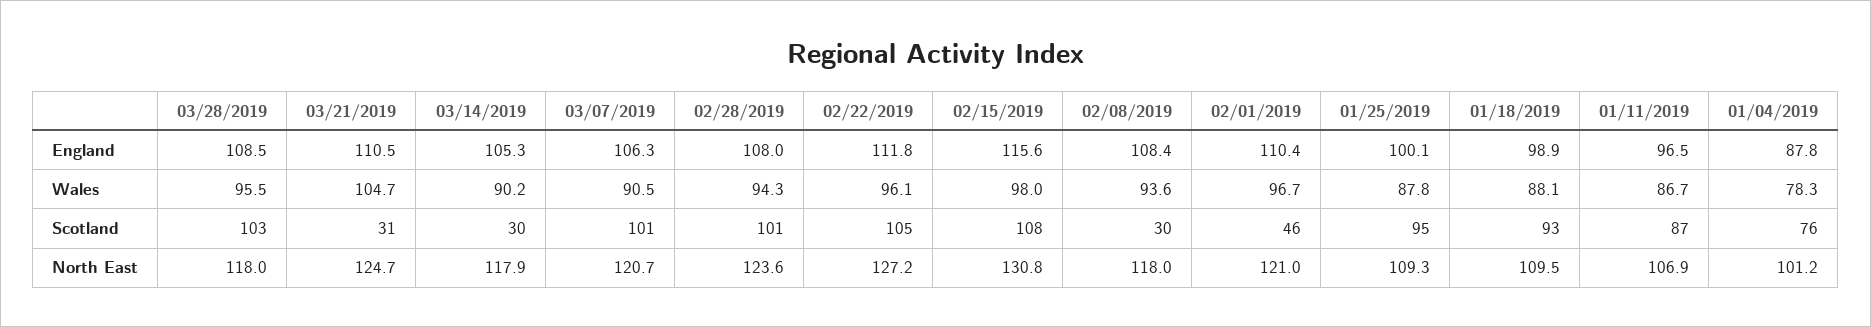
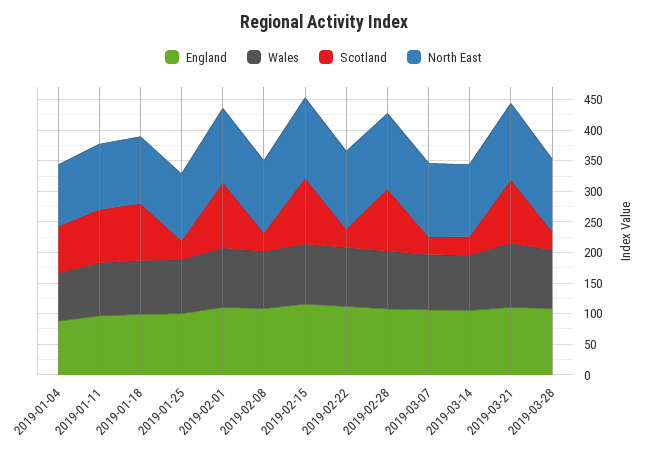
Scotland, 03/28/2019: 103 -> 25
Scotland, 03/21/2019: 31 -> 100
Scotland, 03/07/2019: 101 -> 25
Scotland, 02/22/2019: 105 -> 25
Scotland, 02/01/2019: 46 -> 100
Scotland, 01/25/2019: 95 -> 25

